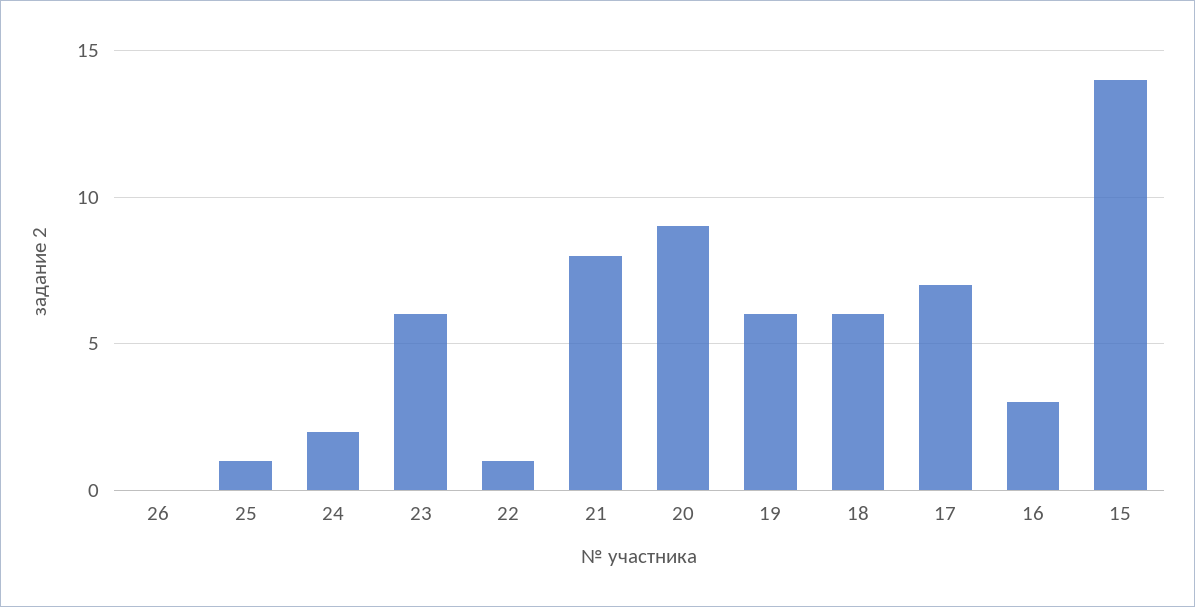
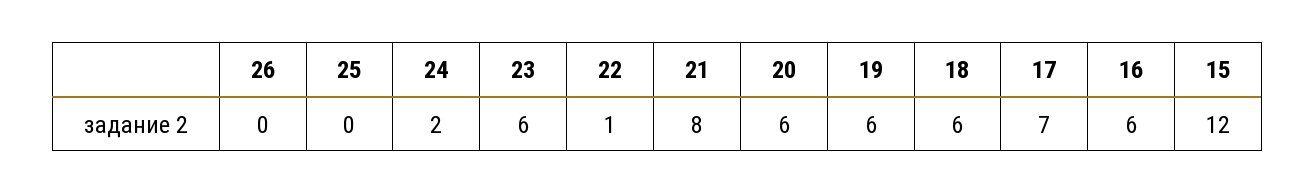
25: 1 -> 0
20: 9 -> 6
16: 3 -> 6
15: 14 -> 12

